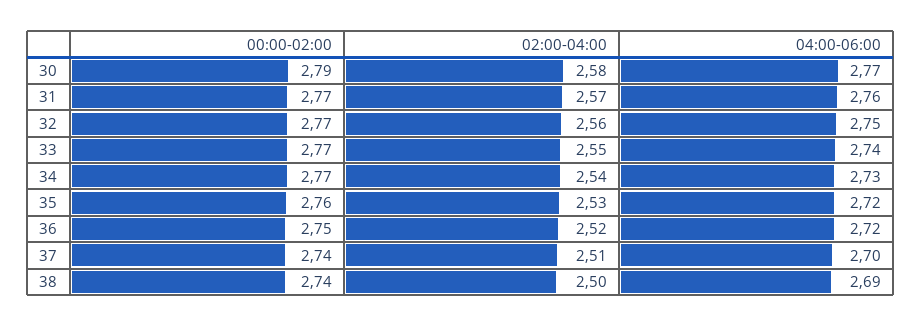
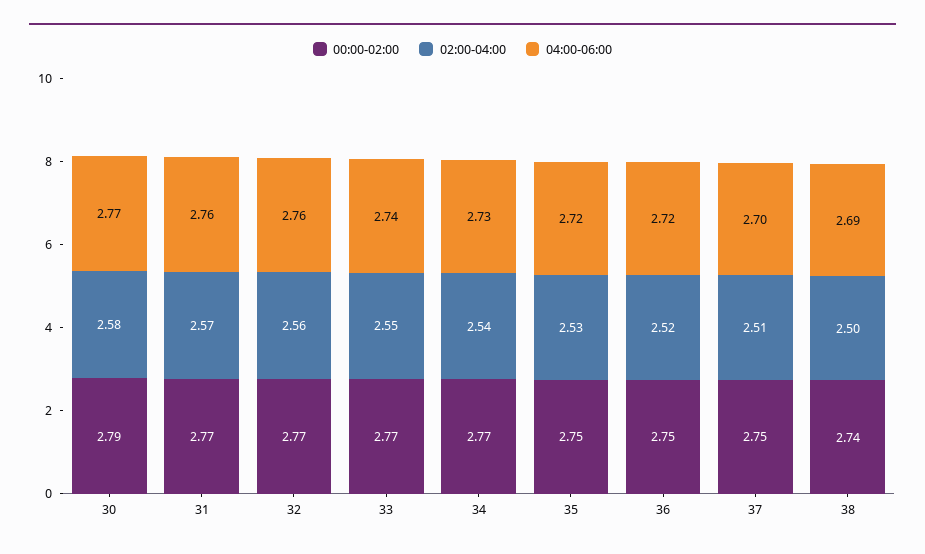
04:00-06:00, 32: 2.75 -> 2.76
00:00-02:00, 35: 2.76 -> 2.75
00:00-02:00, 37: 2.74 -> 2.75

